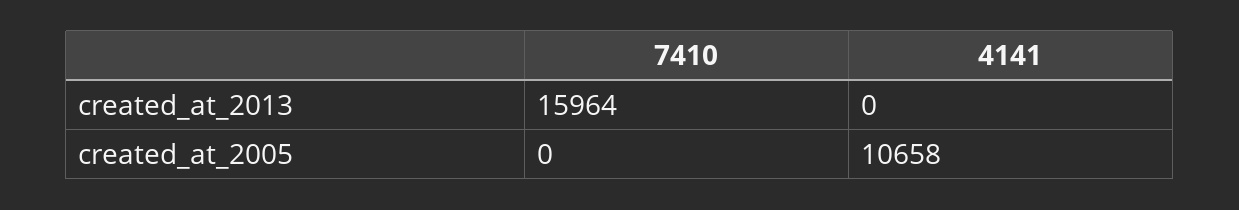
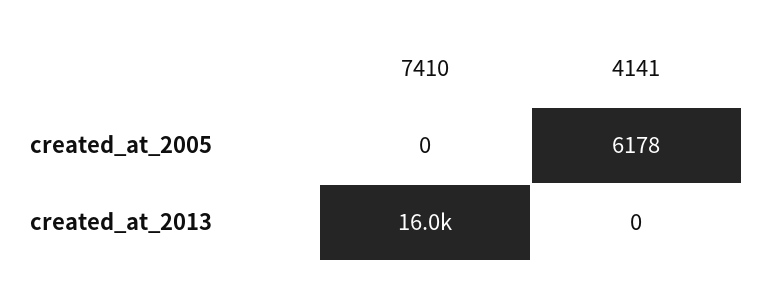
4141, created_at_2005: 10658 -> 6178

